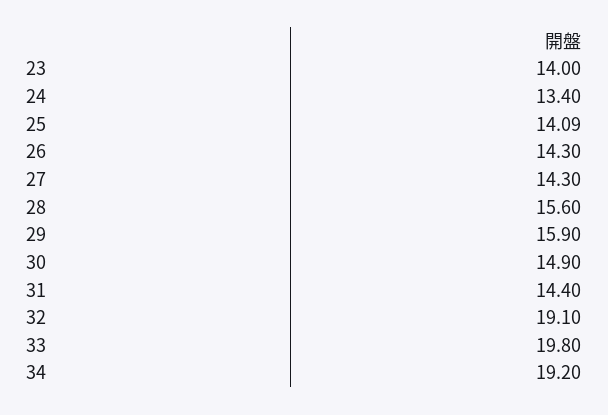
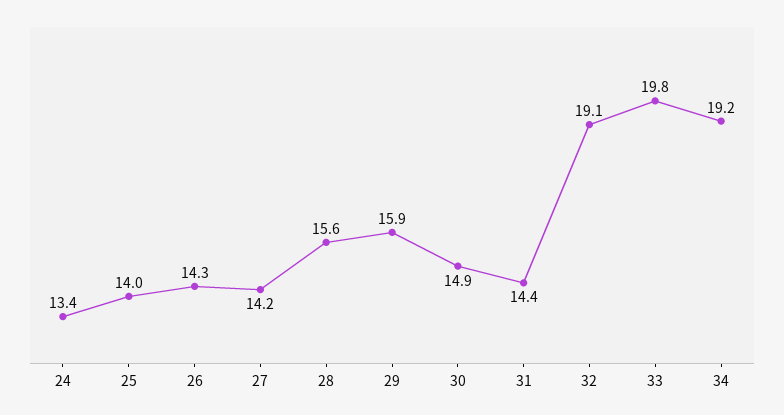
23: 14 -> none
25: 14.09 -> 14
27: 14.3 -> 14.2

